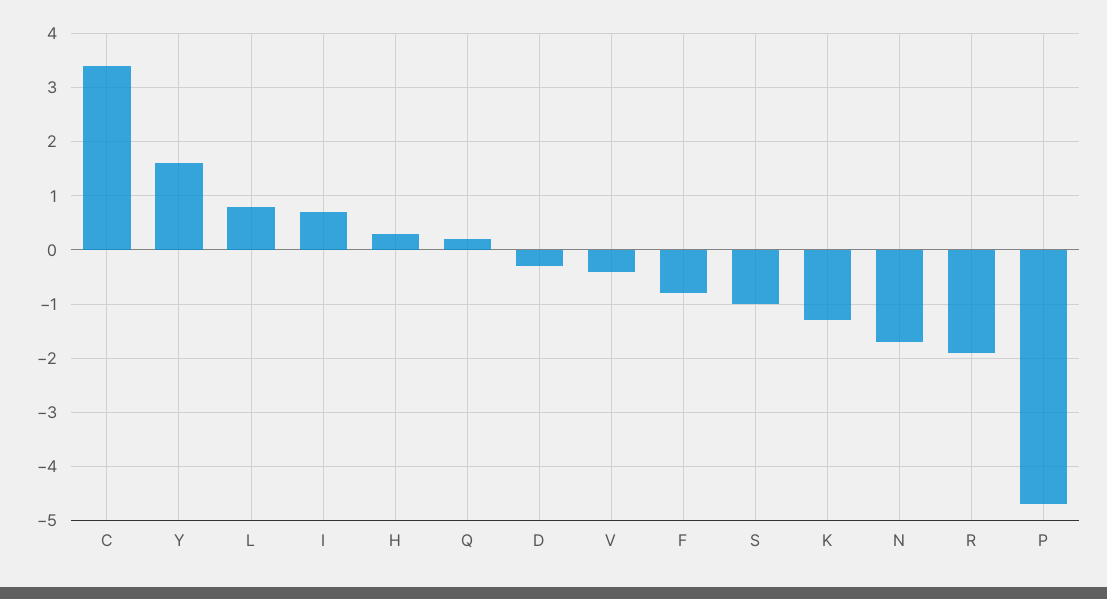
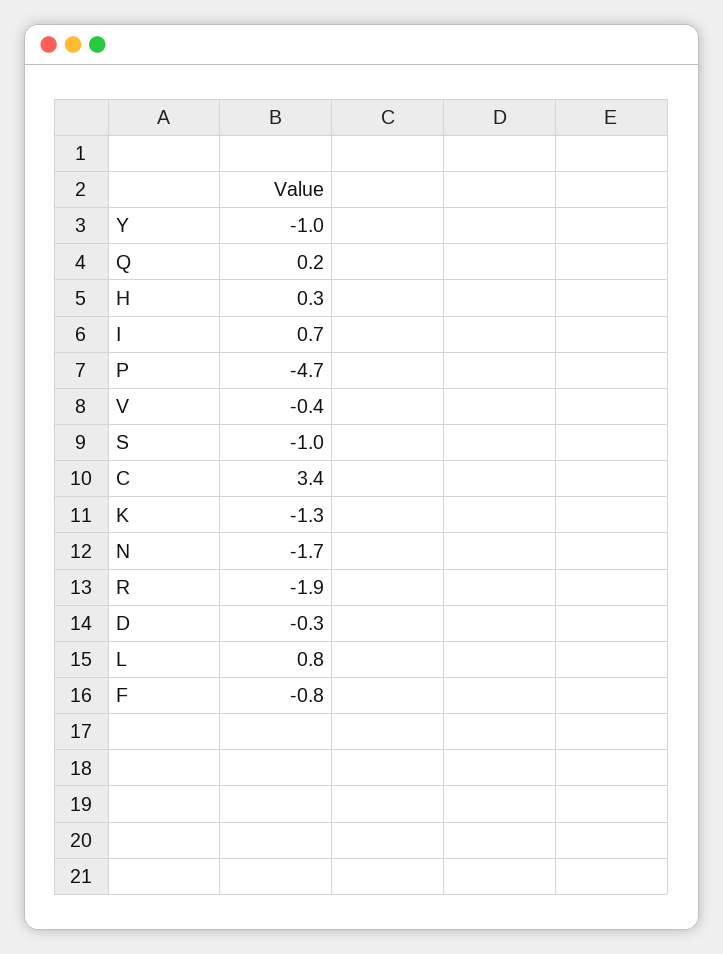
Y: 1.5 -> -1

